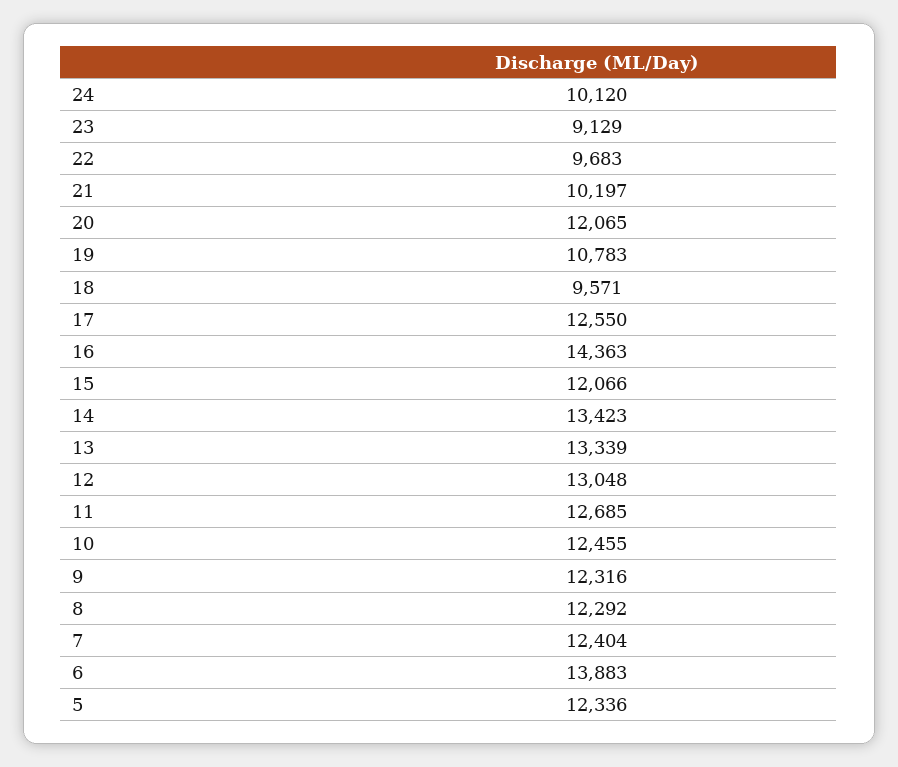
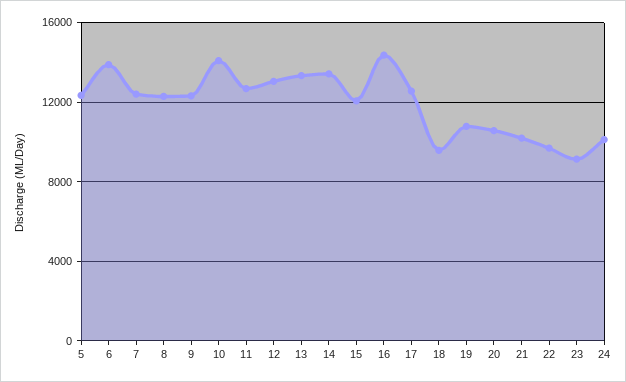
20: 12065 -> 10500
10: 12455 -> 14000

